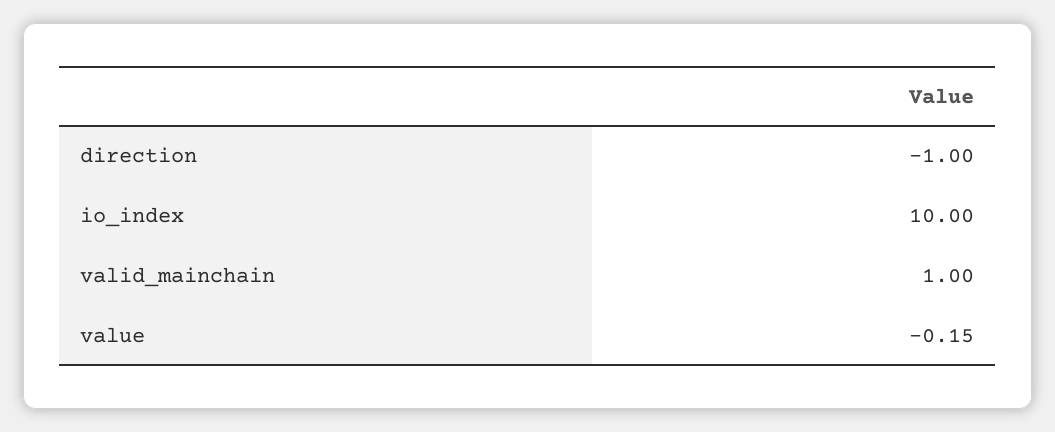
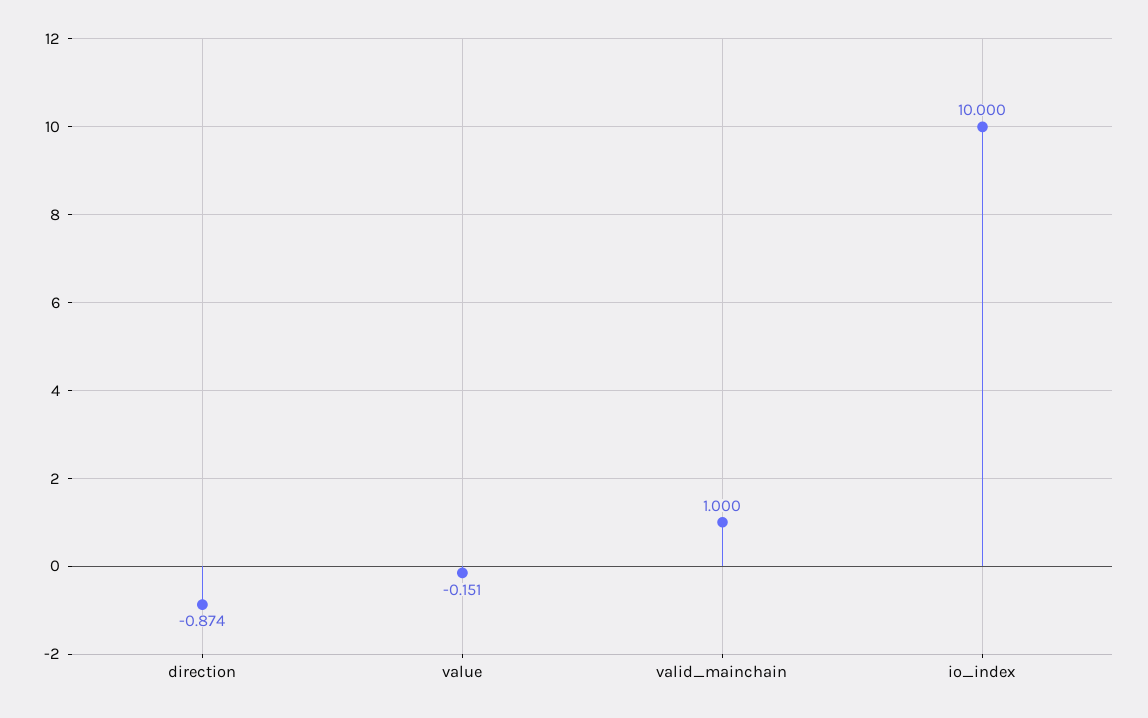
direction: -1 -> -0.874

